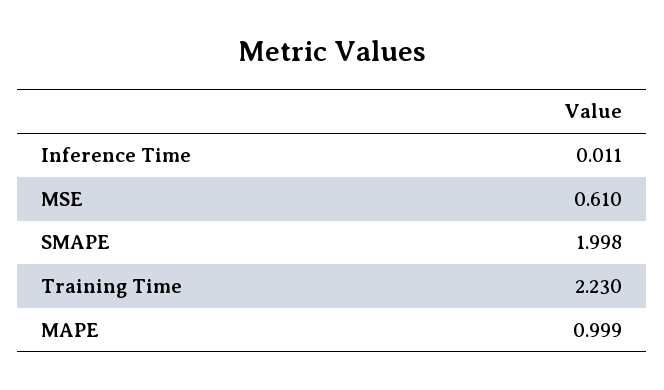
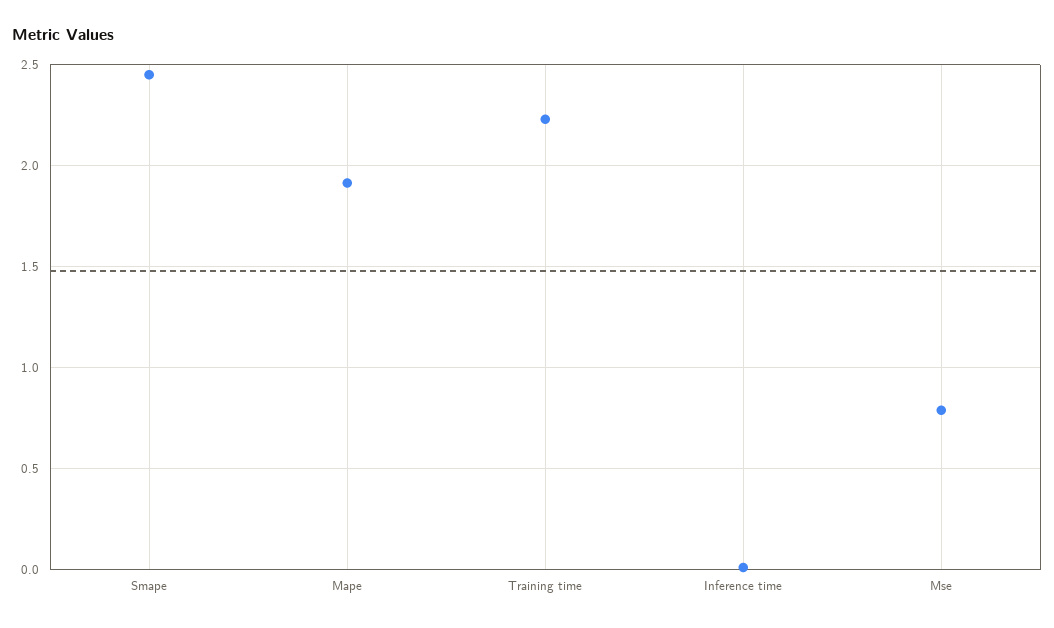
MSE: 0.61 -> 0.8
SMAPE: 1.998 -> 2.45
MAPE: 0.999 -> 1.9

